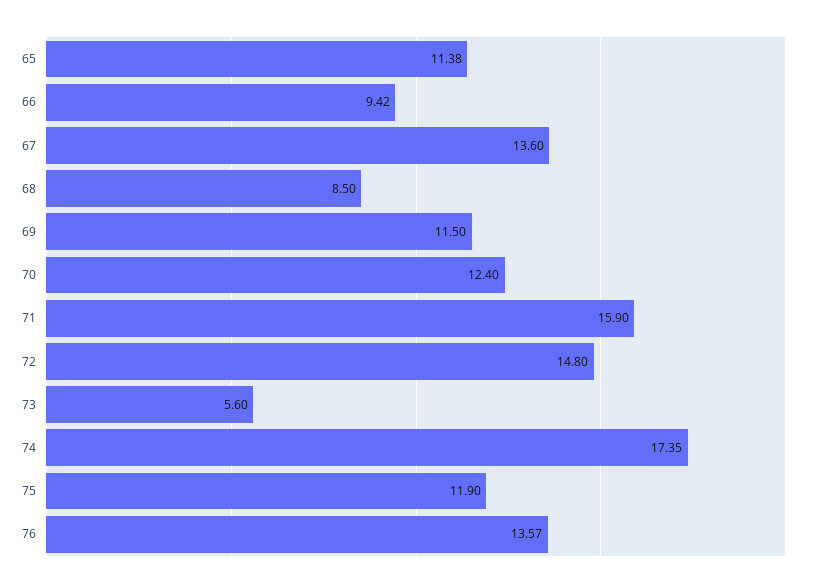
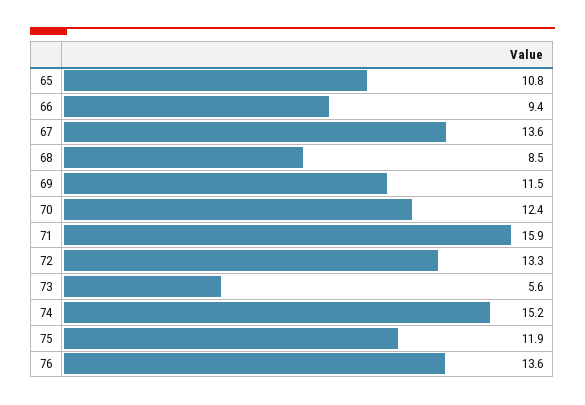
65: 11.38 -> 10.8
72: 14.8 -> 13.3
74: 17.35 -> 15.2

